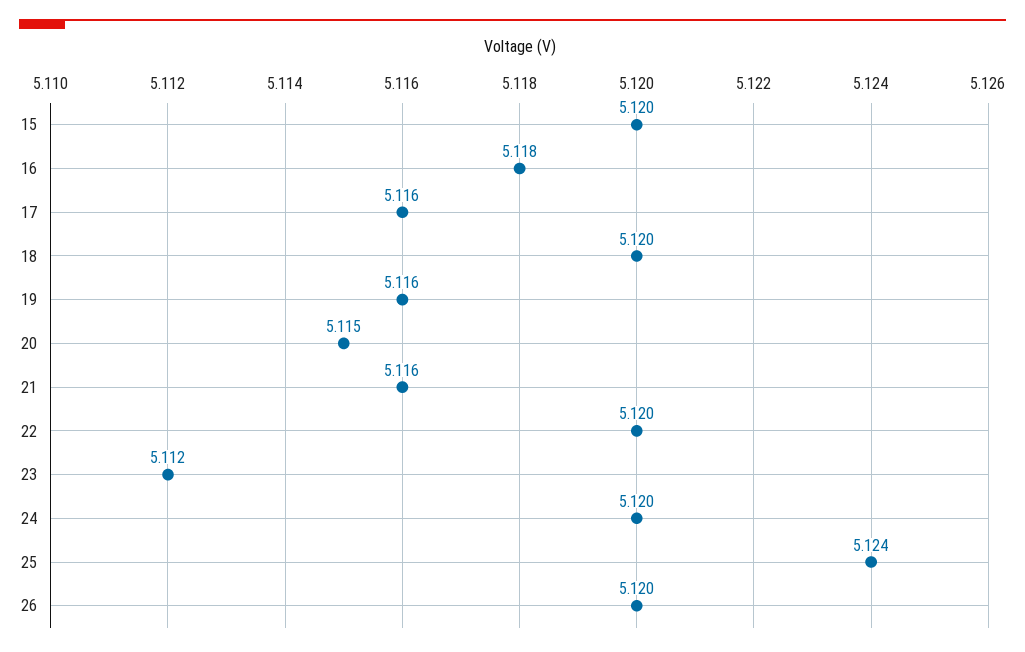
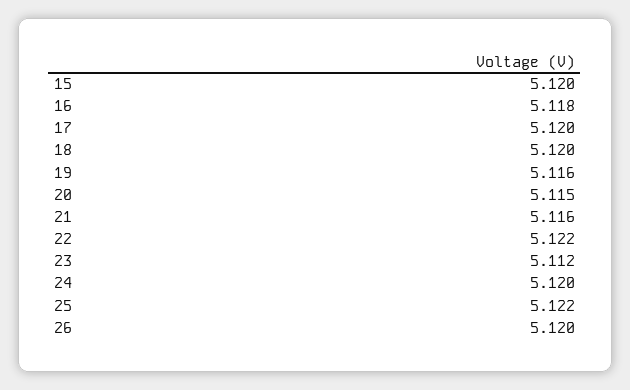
17: 5.116 -> 5.12
22: 5.12 -> 5.122
25: 5.124 -> 5.122

